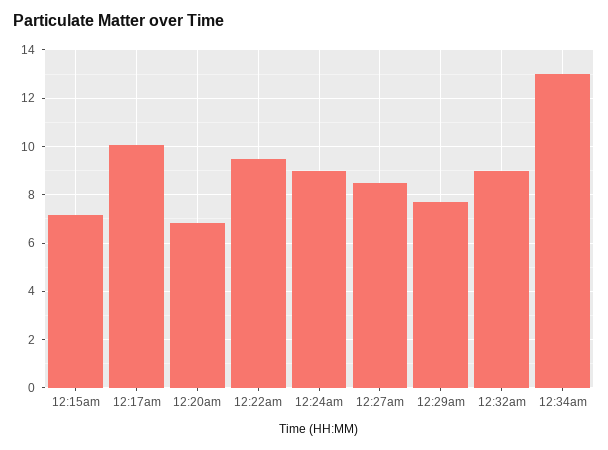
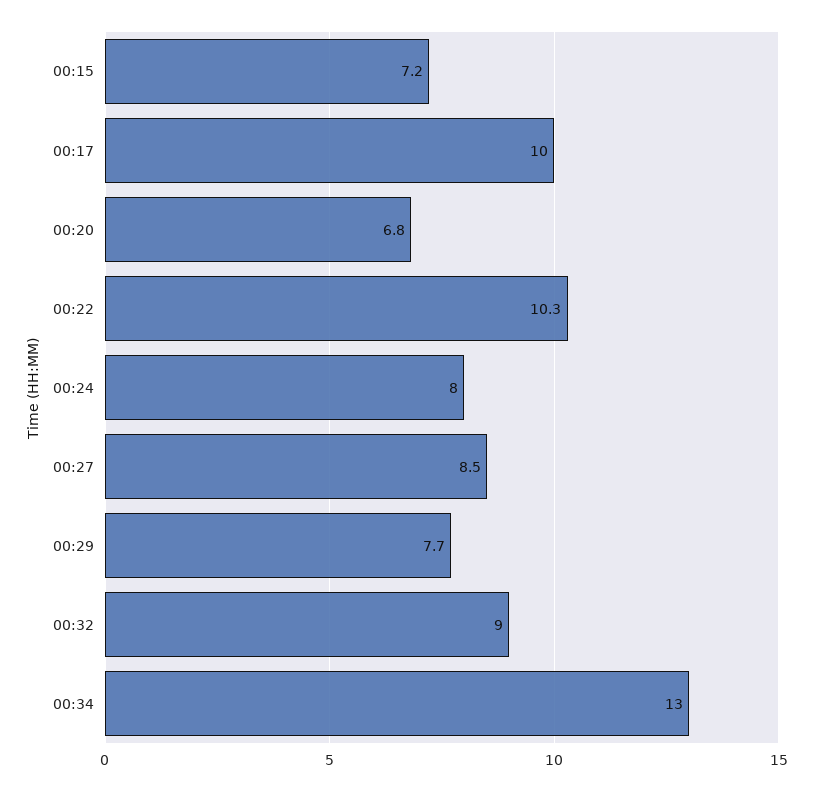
12:22am: 9.5 -> 10.3
12:24am: 9 -> 8

